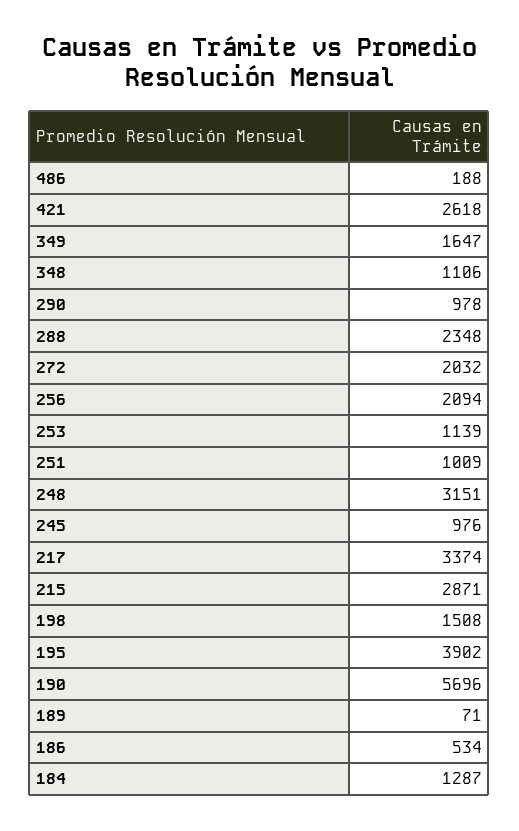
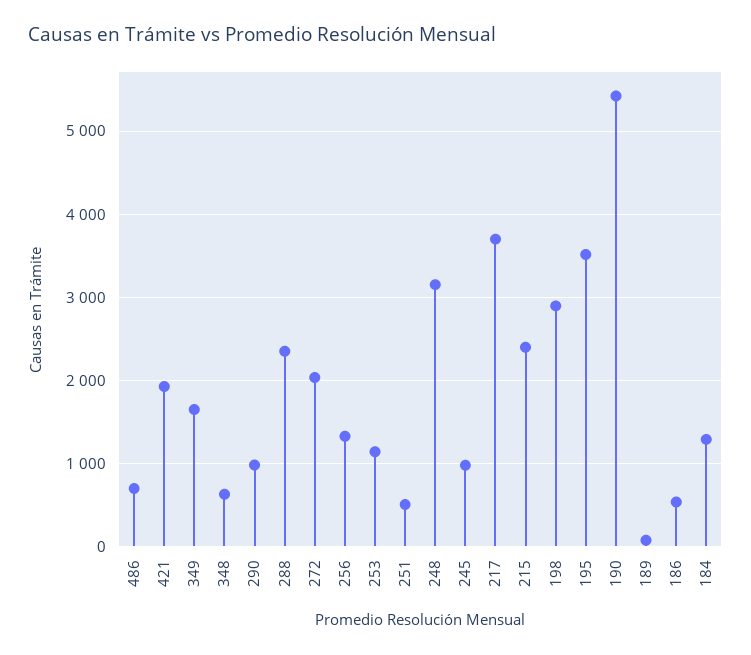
486: 188 -> 700
421: 2618 -> 1900
348: 1106 -> 600
256: 2094 -> 1300
251: 1009 -> 500
217: 3374 -> 3700
215: 2871 -> 2400
198: 1508 -> 2900
195: 3902 -> 3500
190: 5696 -> 5400

